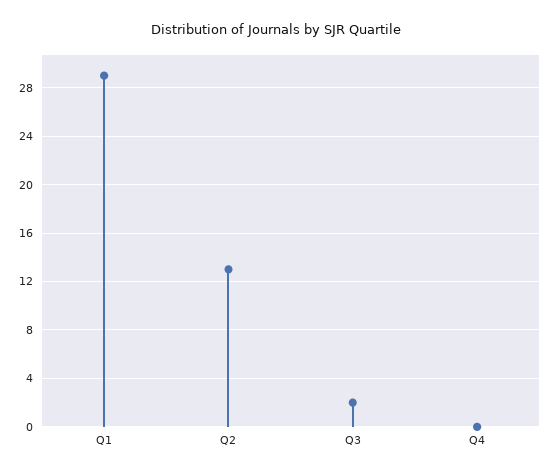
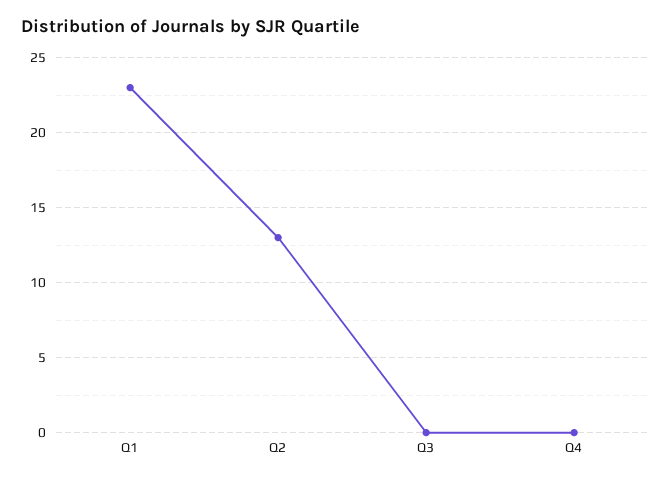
Q1: 29 -> 23
Q3: 2 -> 0

